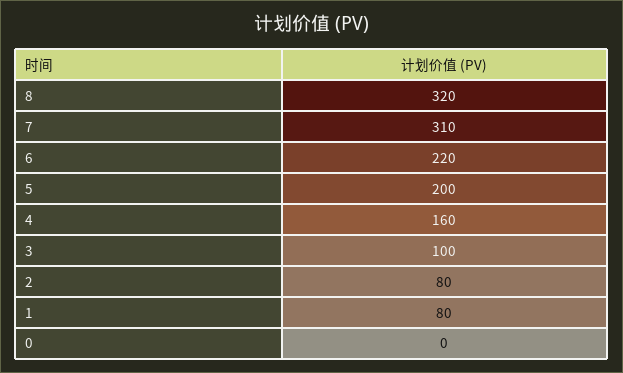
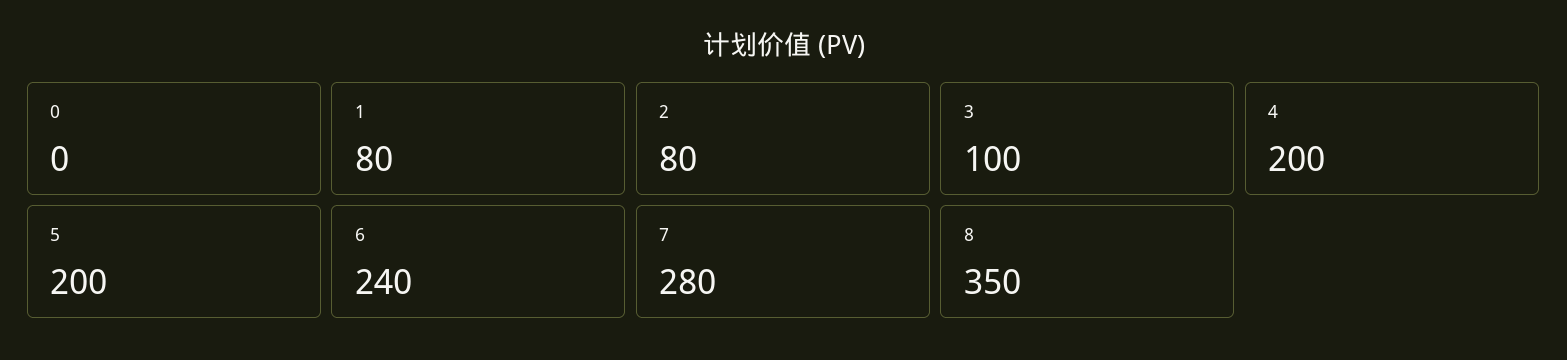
8: 320 -> 350
7: 310 -> 280
6: 220 -> 240
4: 160 -> 200

